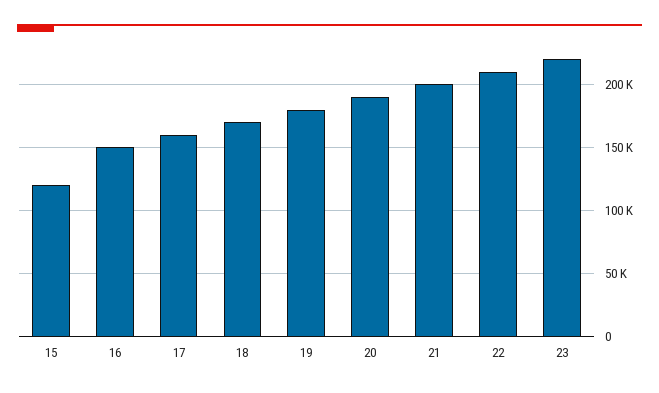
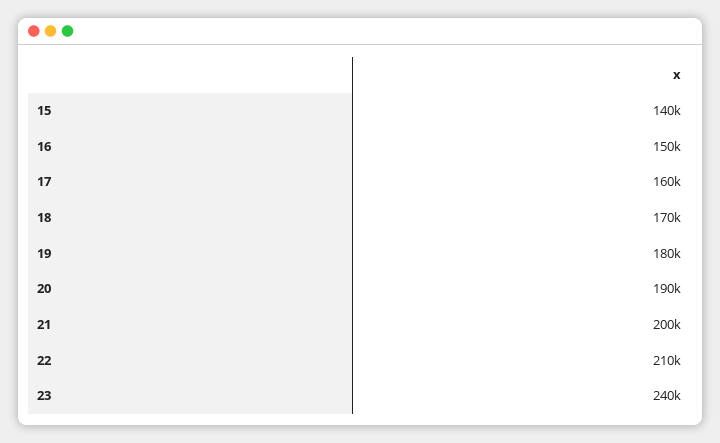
15: 120000 -> 140000
23: 220000 -> 240000

